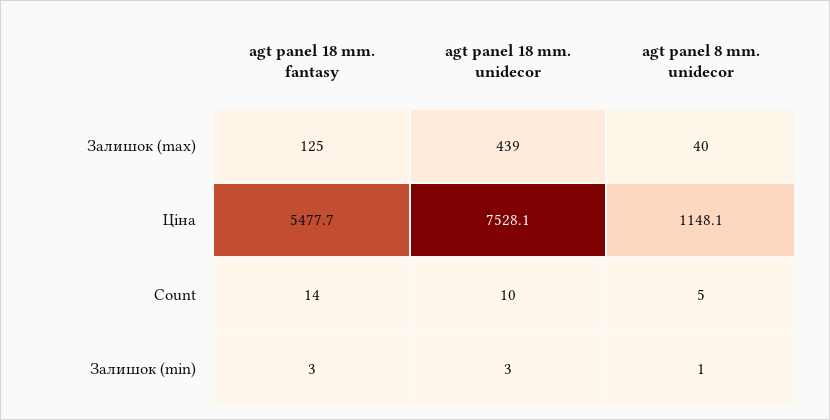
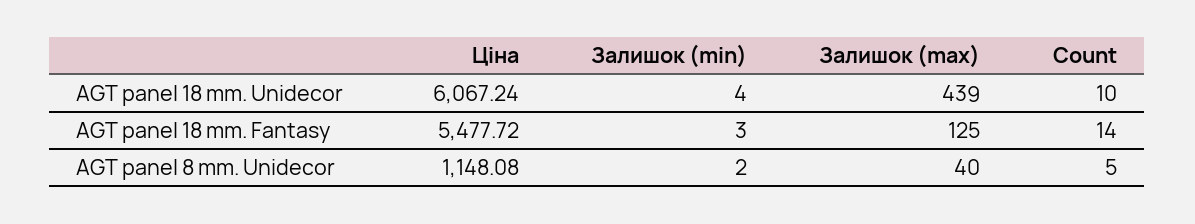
agt panel 18 mm. unidecor, Ціна: 7528.1 -> 6067.24
agt panel 18 mm. unidecor, Залишок (min): 3 -> 4
agt panel 8 mm. unidecor, Залишок (min): 1 -> 2

